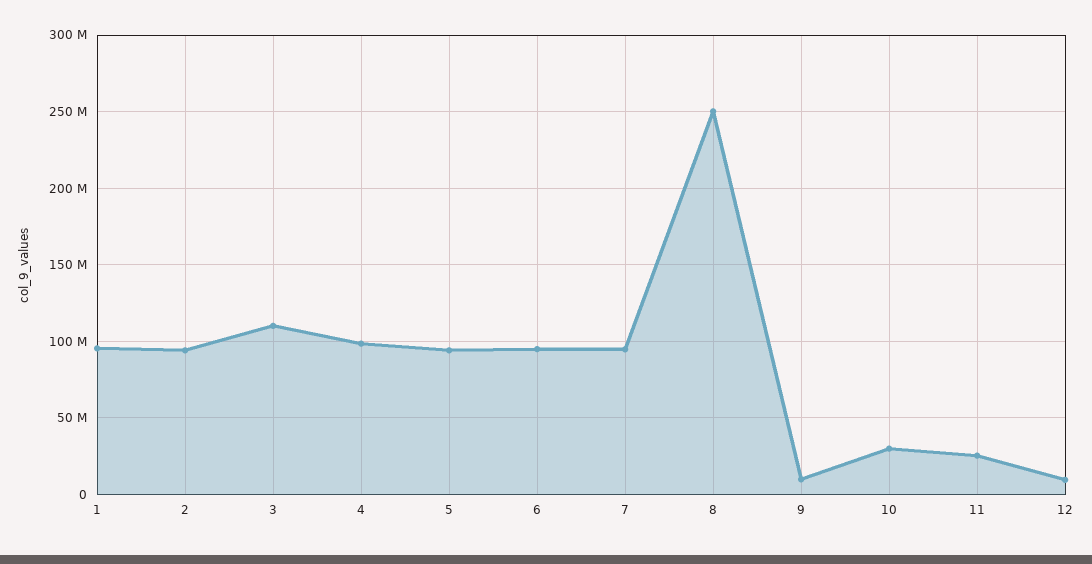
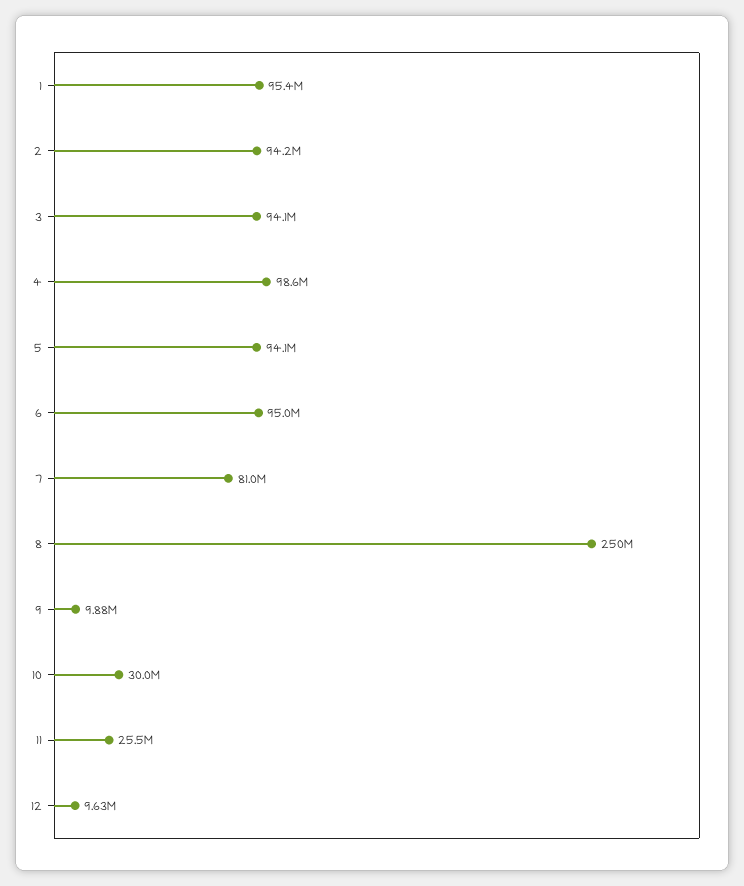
3: 110000000 -> 94100000
7: 95000000 -> 81000000

